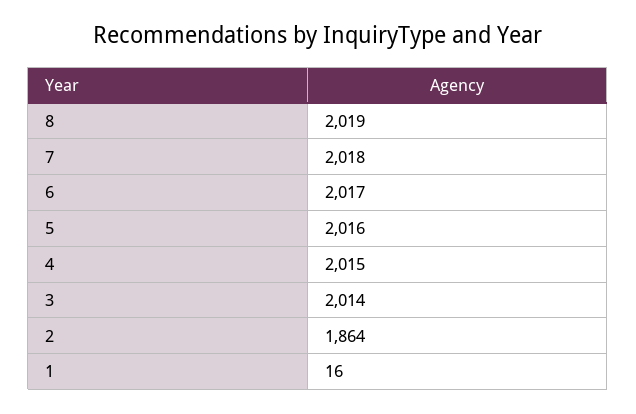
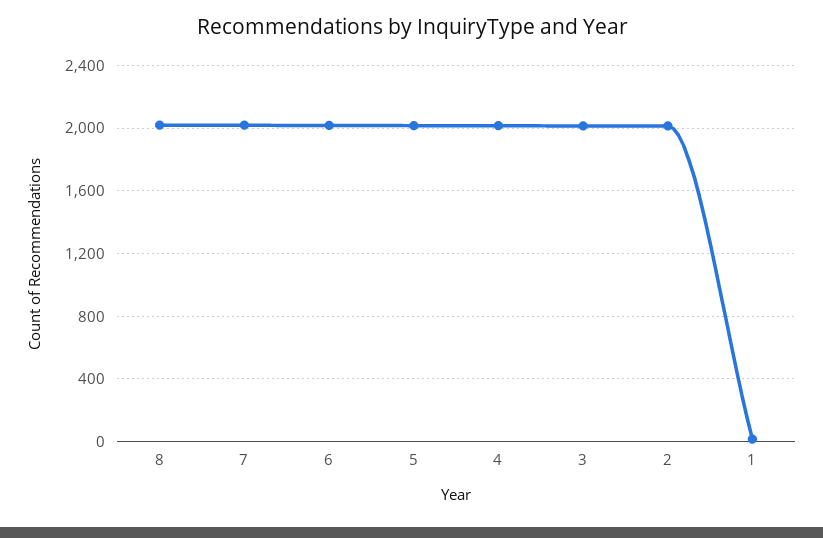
2: 1864 -> 2000

